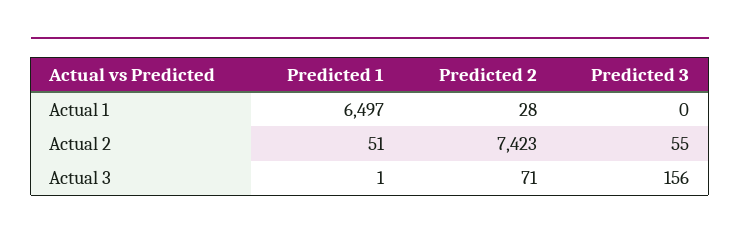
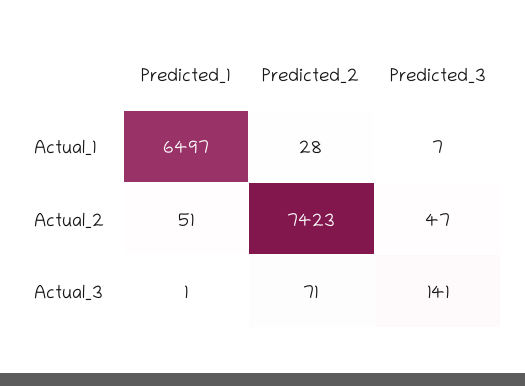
Predicted 3, Actual 1: 0 -> 7
Predicted 3, Actual 2: 55 -> 47
Predicted 3, Actual 3: 156 -> 141

